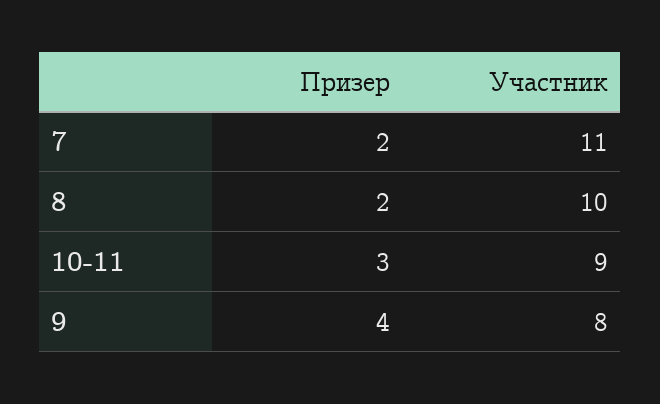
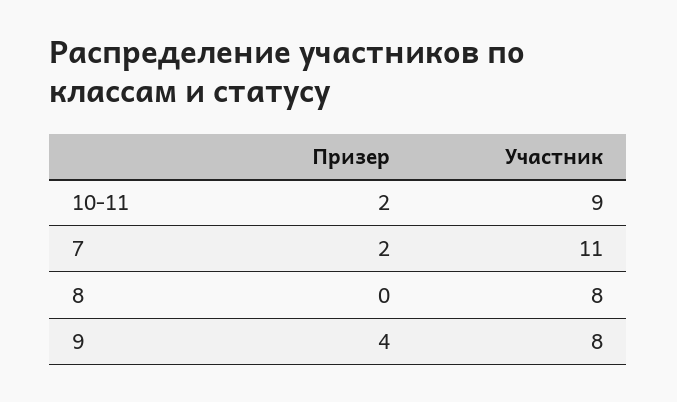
Призер, 8: 2 -> 0
Участник, 8: 10 -> 8
Призер, 10-11: 3 -> 2

